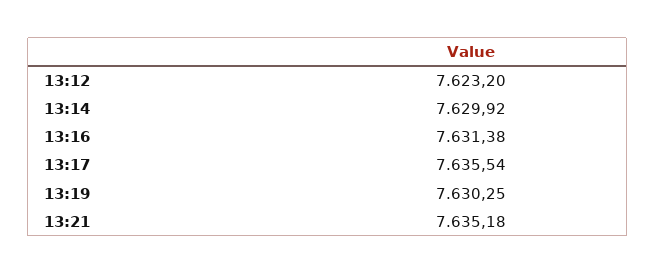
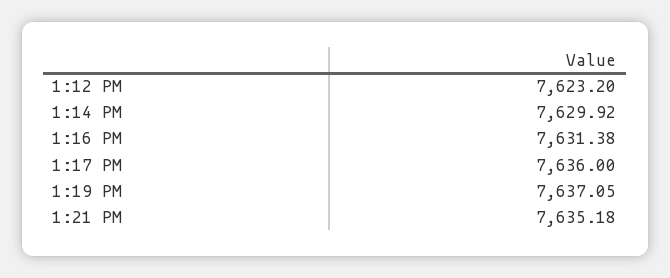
13:17: 7635.54 -> 7636
13:19: 7630.25 -> 7637.05

